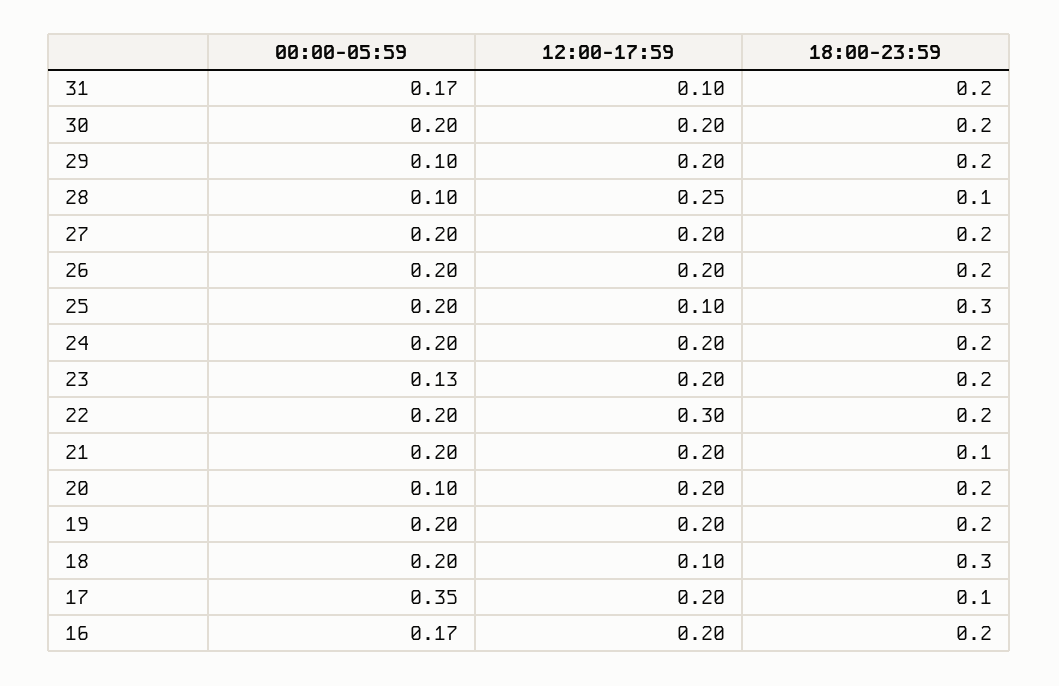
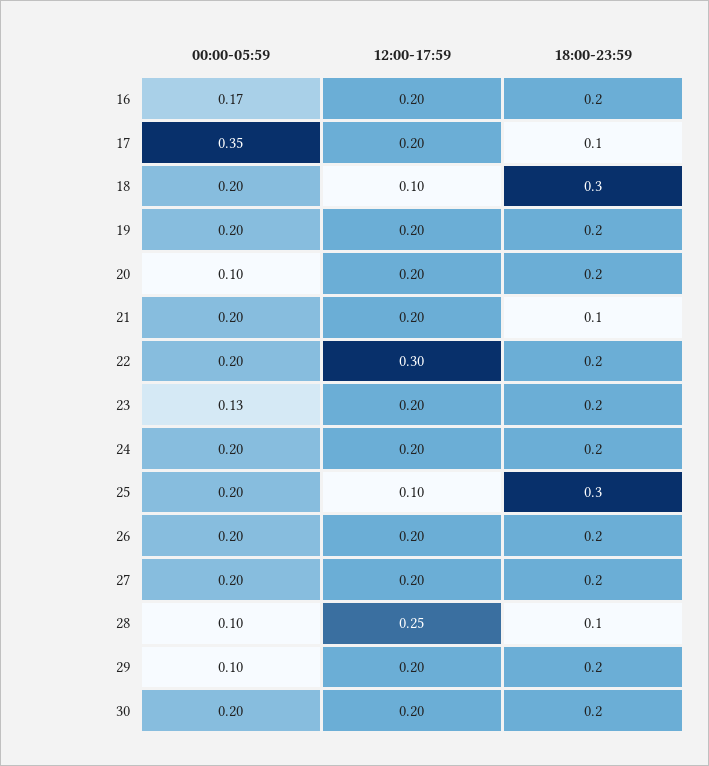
00:00-05:59, 31: 0.17 -> none
12:00-17:59, 31: 0.1 -> none
18:00-23:59, 31: 0.2 -> none

